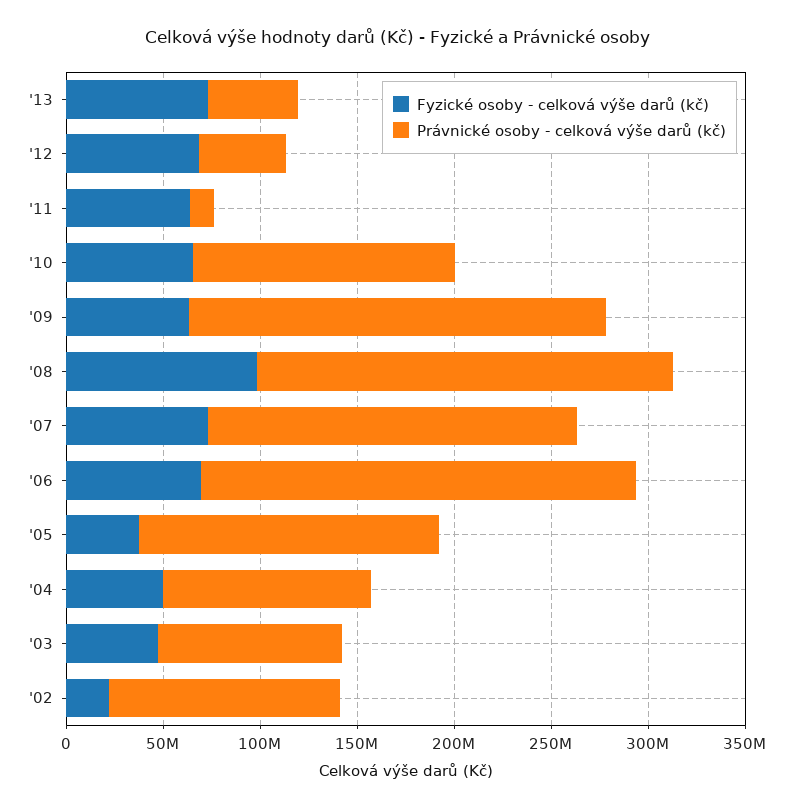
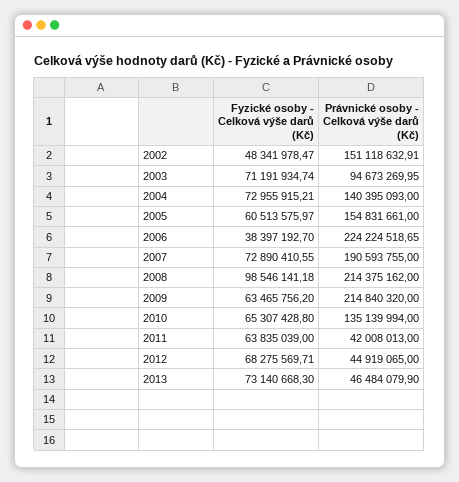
Právnické osoby - celková výše darů (kč), '11: 10000000 -> 42008013
Fyzické osoby - celková výše darů (kč), '06: 70000000 -> 38397192.7
Fyzické osoby - celková výše darů (kč), '05: 40000000 -> 60513575.97
Fyzické osoby - celková výše darů (kč), '04: 50000000 -> 72955915.21
Právnické osoby - celková výše darů (kč), '04: 110000000 -> 140395093
Fyzické osoby - celková výše darů (kč), '03: 50000000 -> 71191934.74
Fyzické osoby - celková výše darů (kč), '02: 20000000 -> 48341978.47
Právnické osoby - celková výše darů (kč), '02: 120000000 -> 151118632.91

